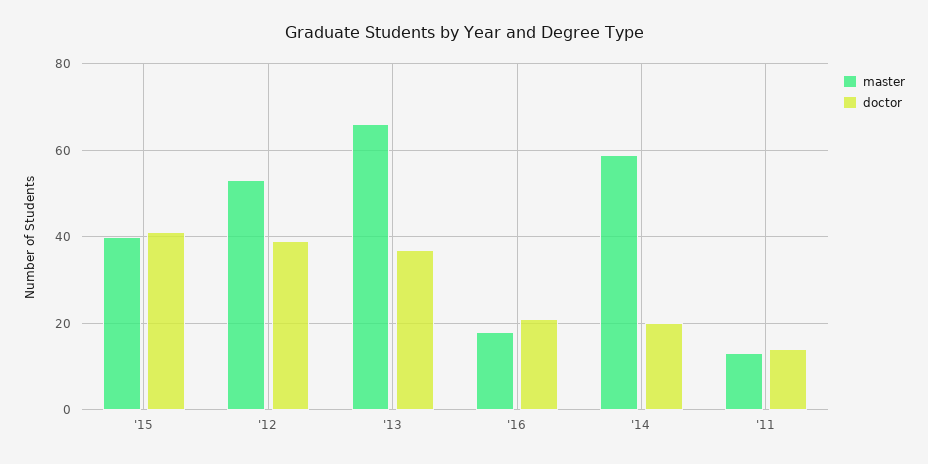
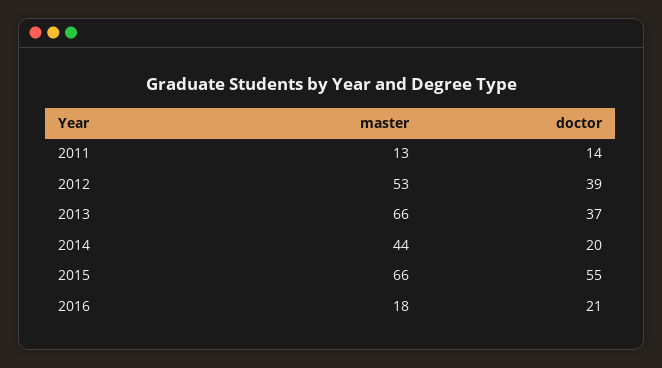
master, '15: 40 -> 66
doctor, '15: 40 -> 55
master, '14: 60 -> 44

